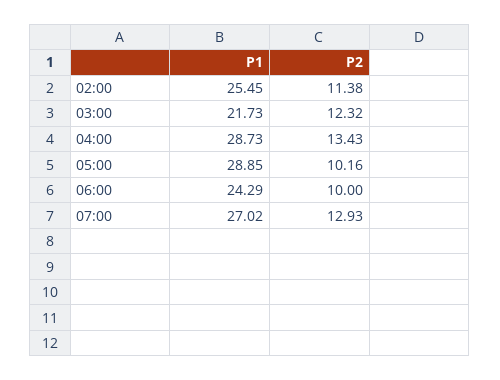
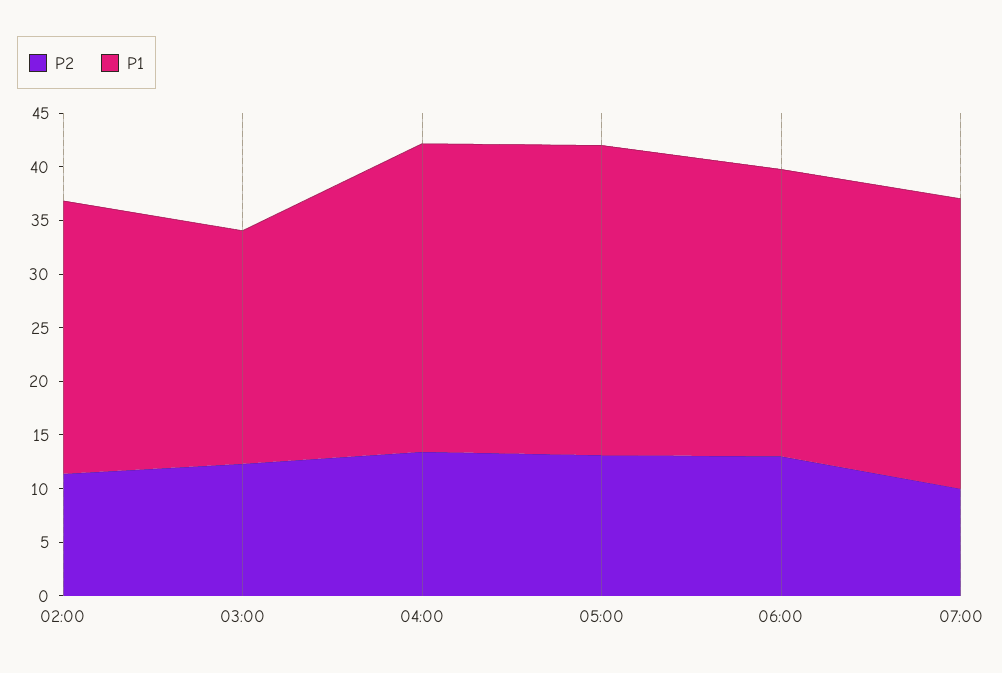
P2, 05:00: 10.16 -> 13
P1, 06:00: 24.29 -> 27
P2, 06:00: 10 -> 13
P2, 07:00: 12.93 -> 10

